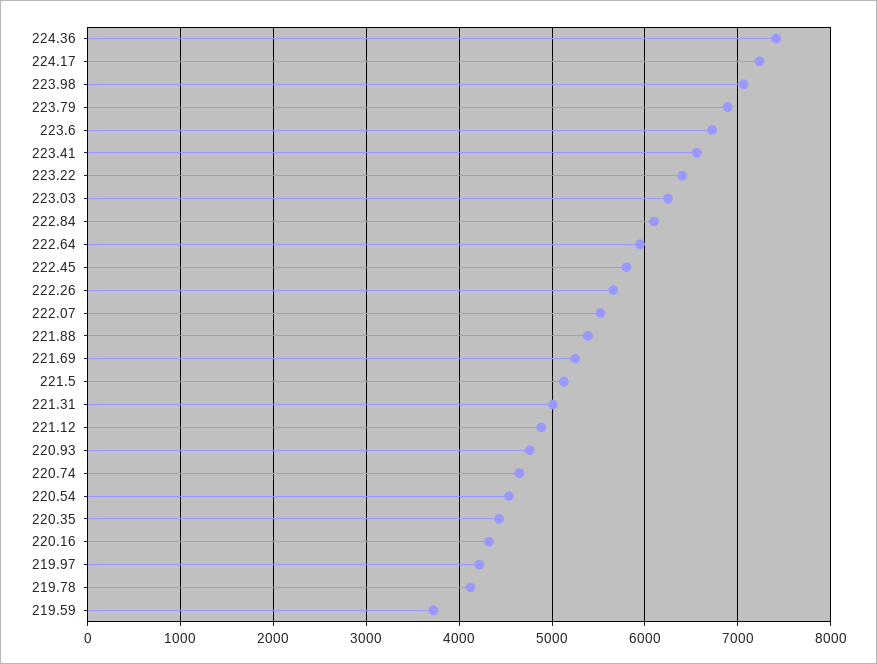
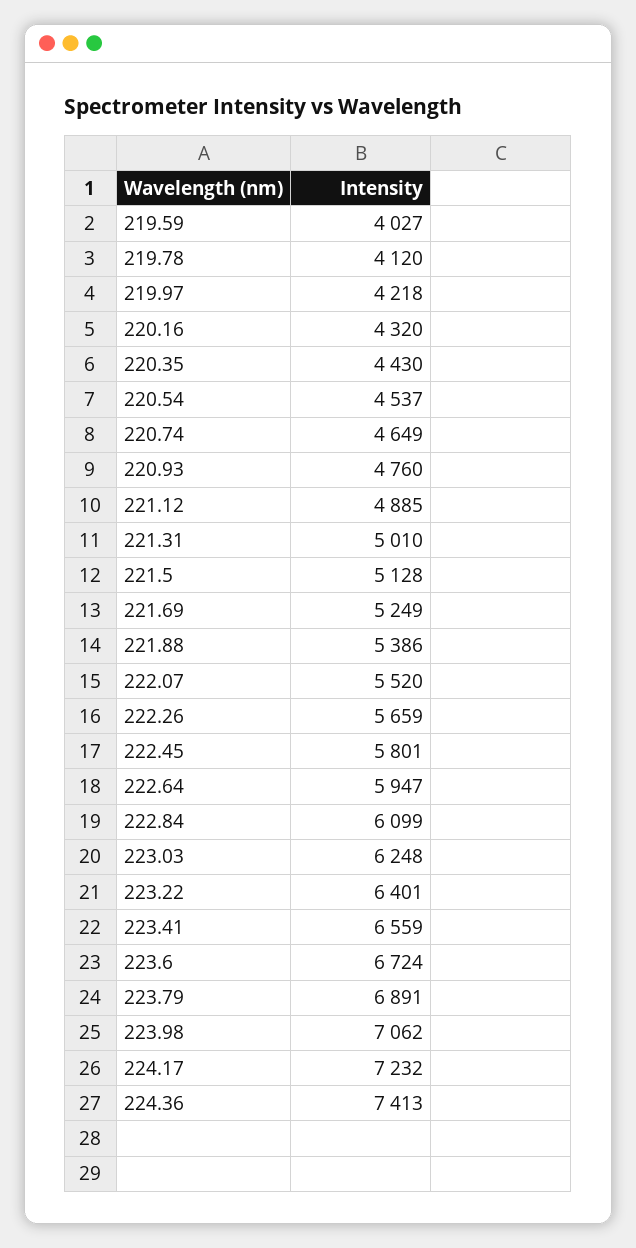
219.59: 3700 -> 4027

